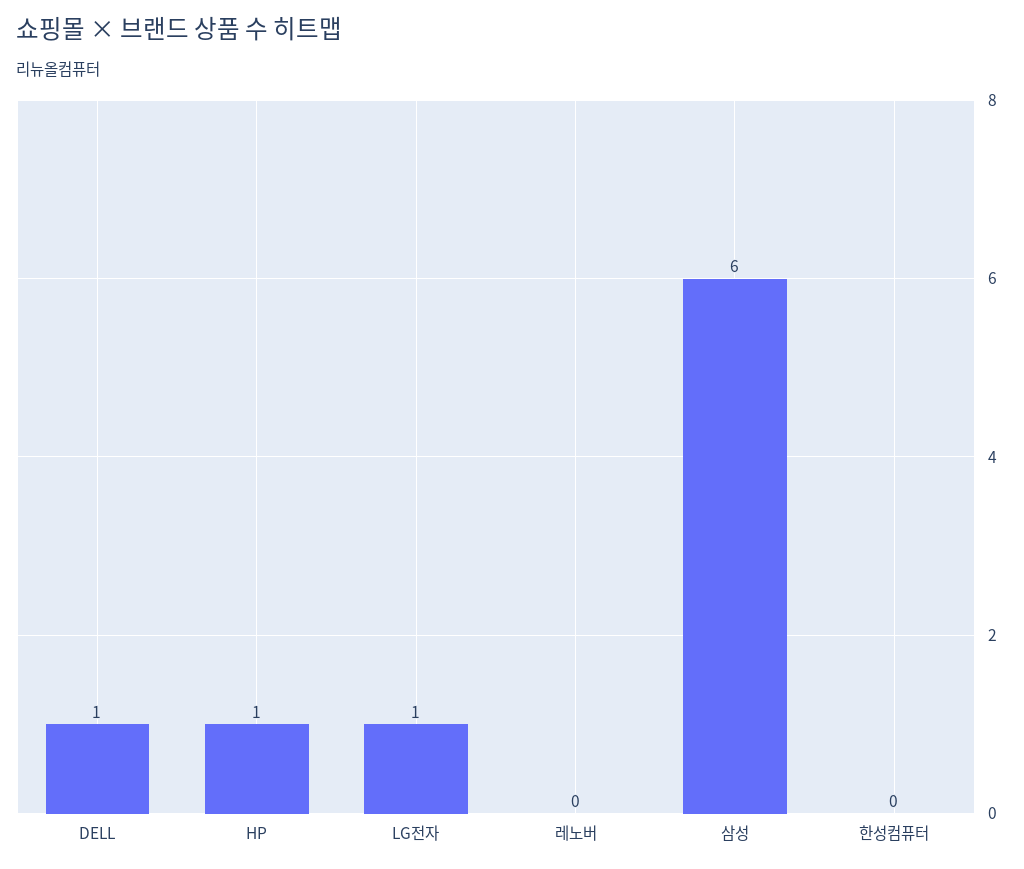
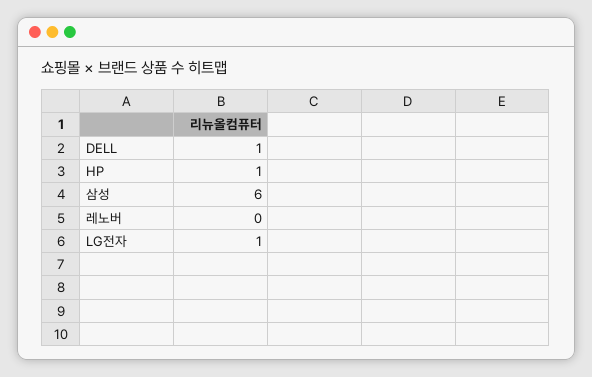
한성컴퓨터: 0 -> none

